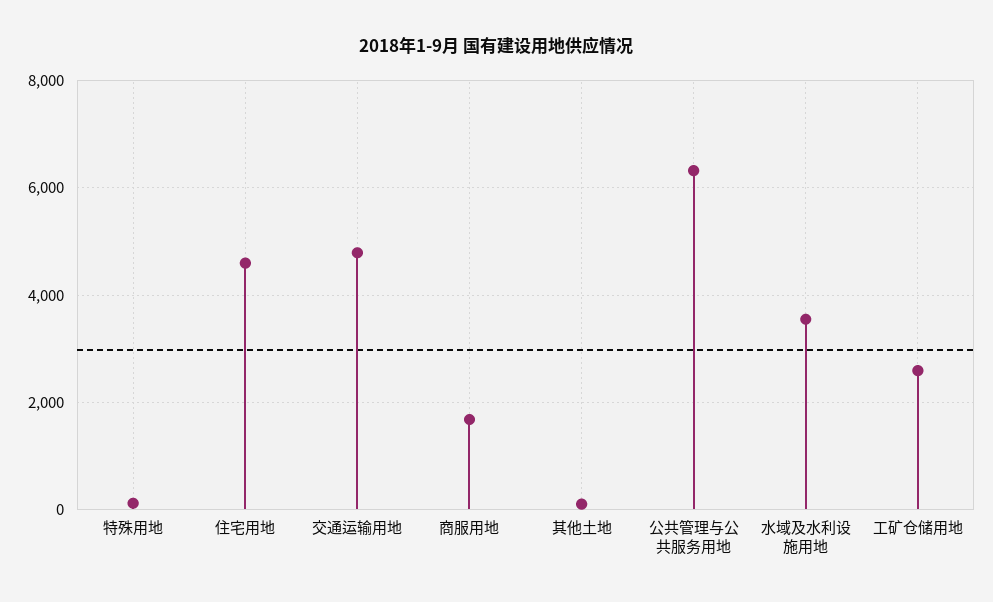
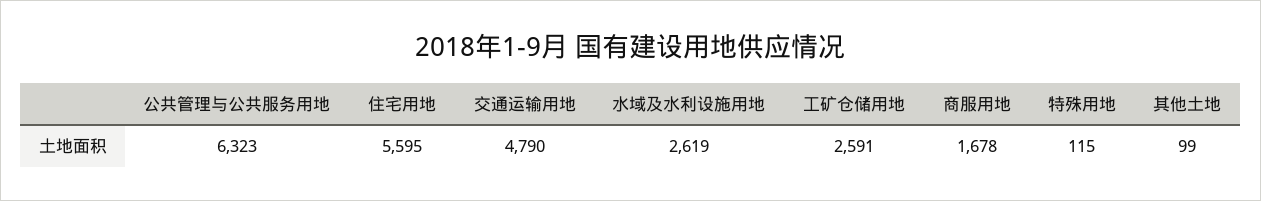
住宅用地: 4600 -> 5595
水域及水利设施用地: 3600 -> 2619

